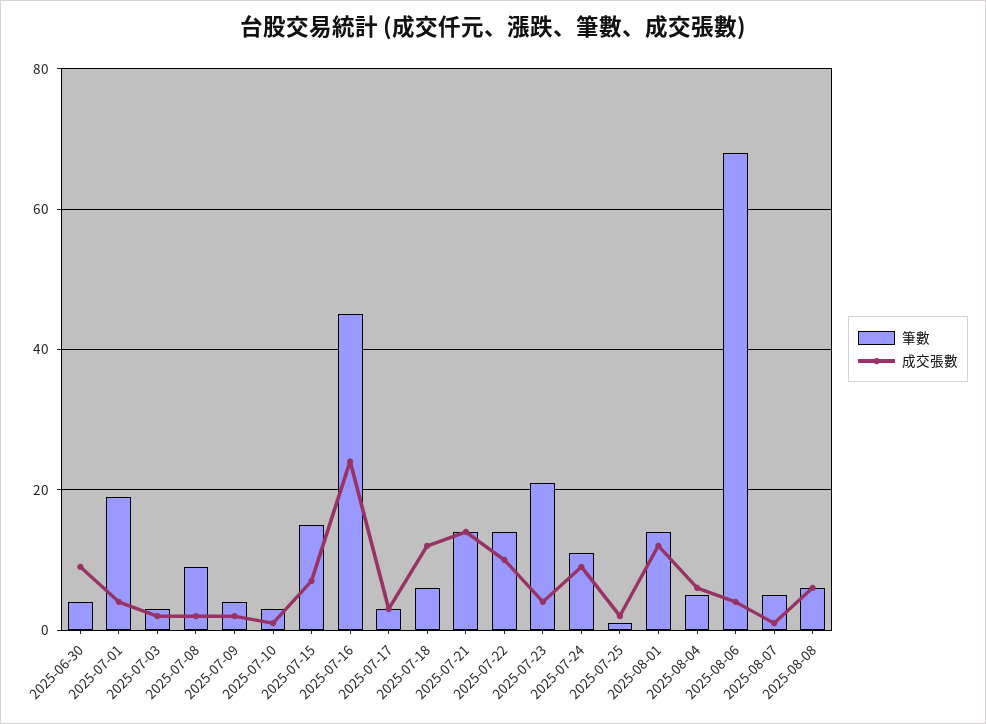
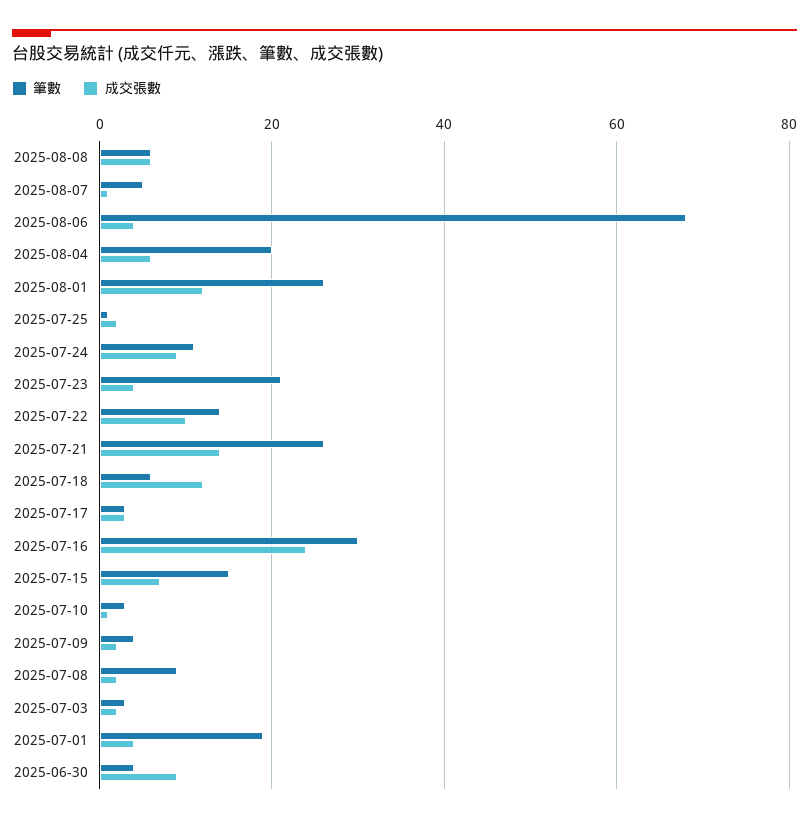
筆數, 2025-07-16: 45 -> 30
筆數, 2025-07-21: 15 -> 25
筆數, 2025-08-01: 15 -> 25
筆數, 2025-08-04: 5 -> 20

